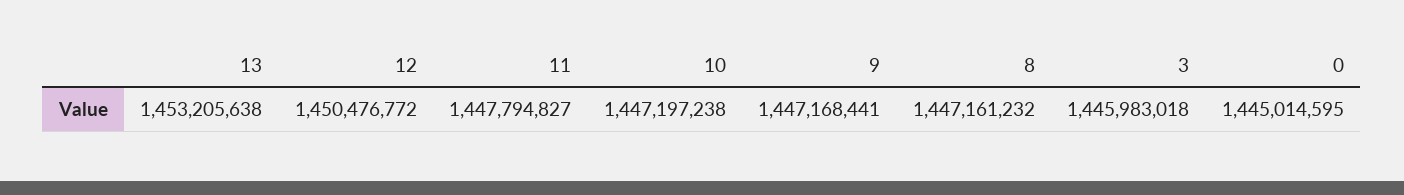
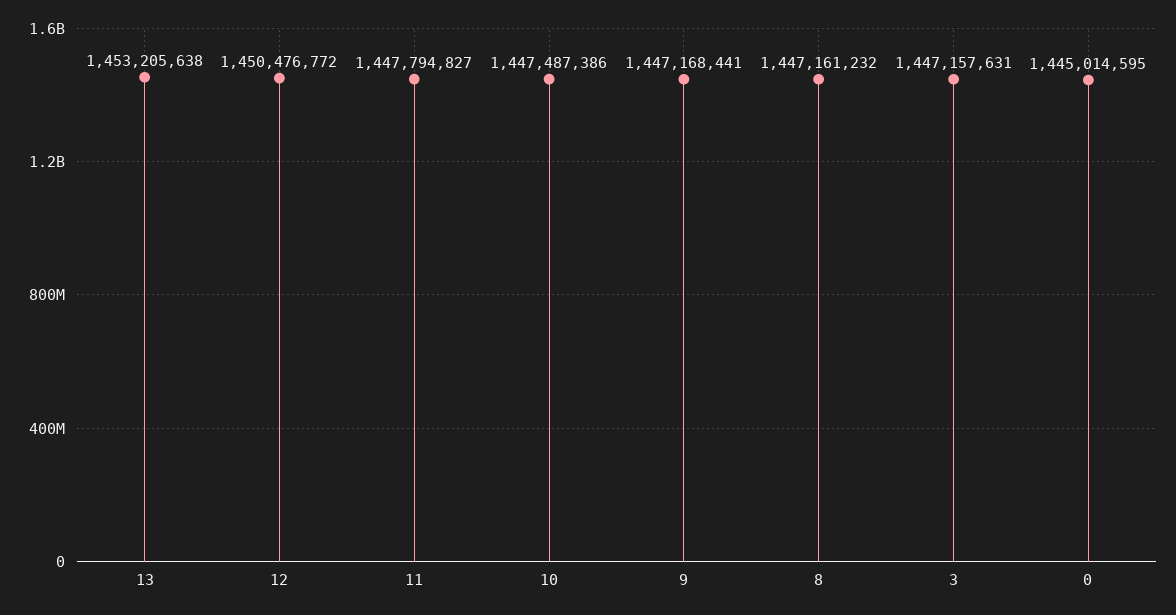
10: 1447197238 -> 1447487386
3: 1445983018 -> 1447157631

